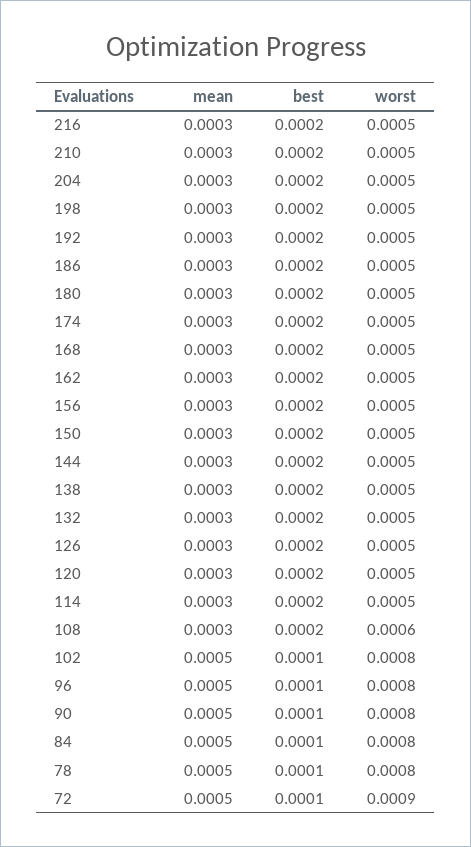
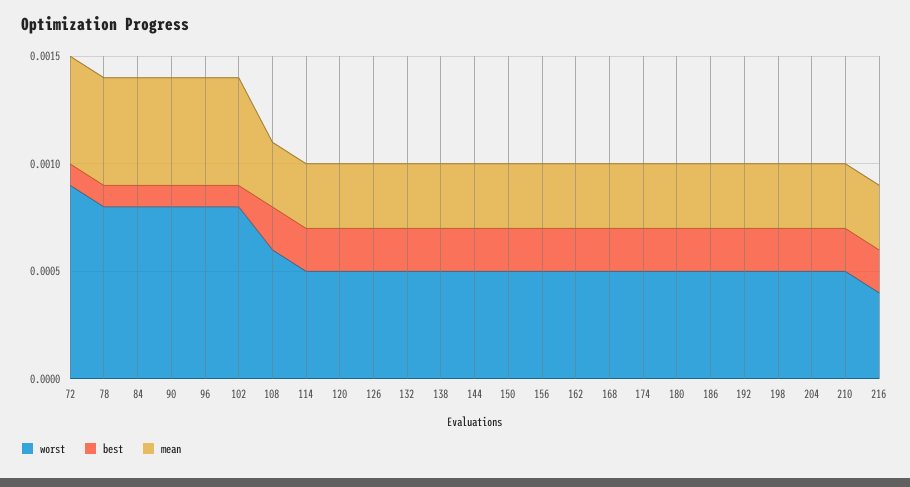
worst, 216: 0.0005 -> 0.0004

